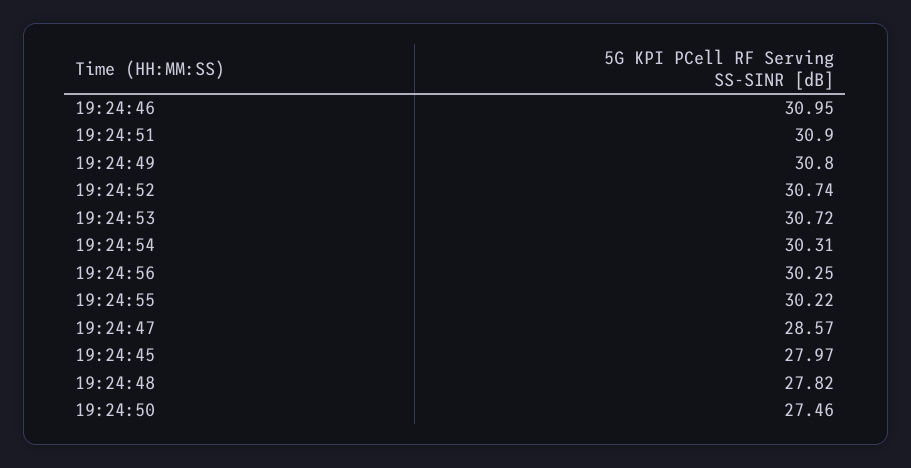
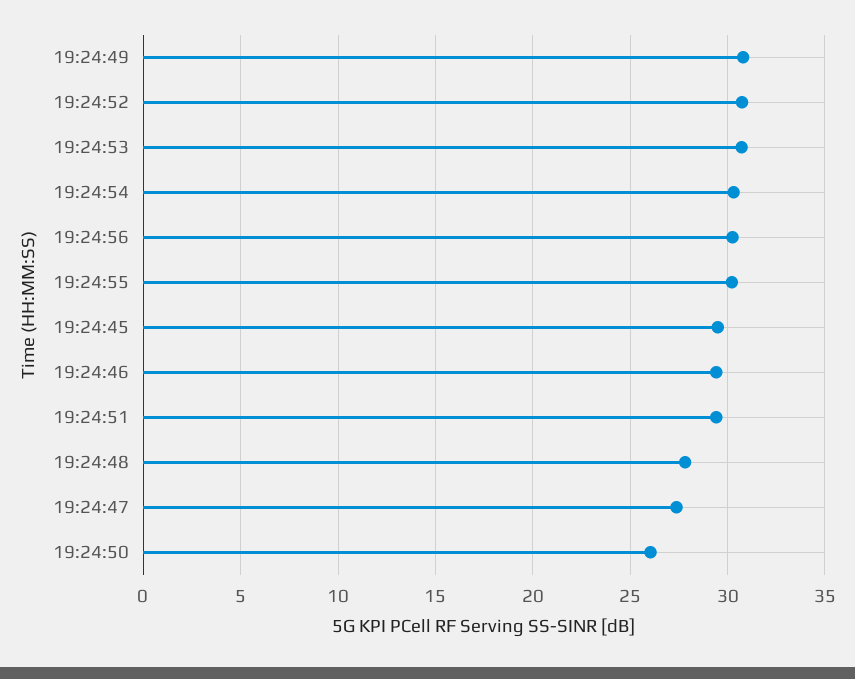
19:24:46: 30.95 -> 29.5
19:24:51: 30.9 -> 29.5
19:24:47: 28.57 -> 27.5
19:24:45: 27.97 -> 29.5
19:24:50: 27.46 -> 26

